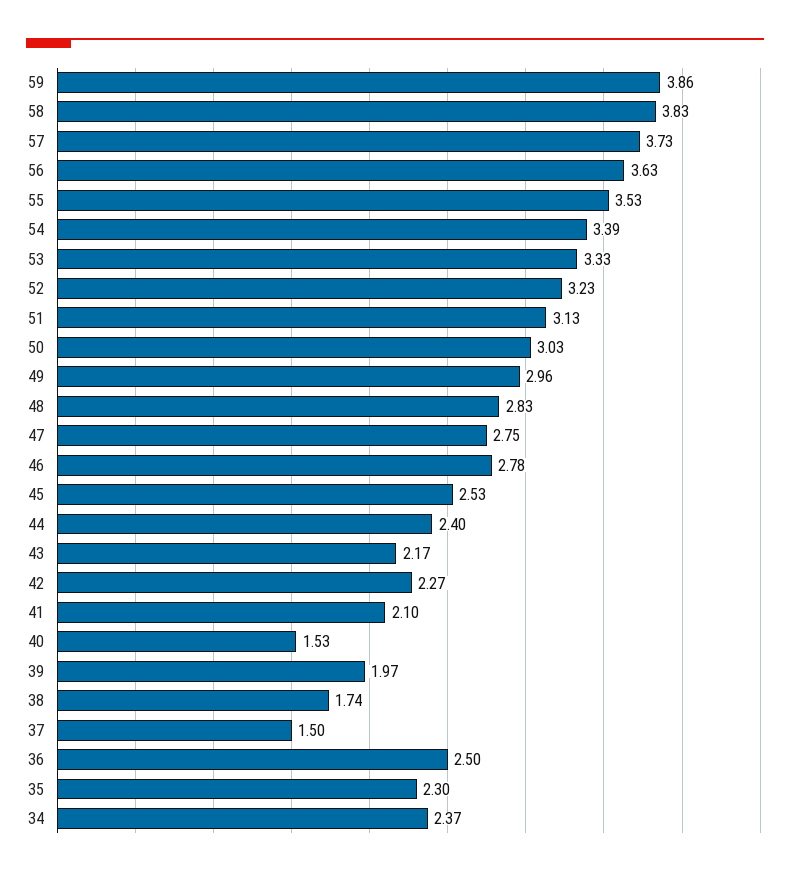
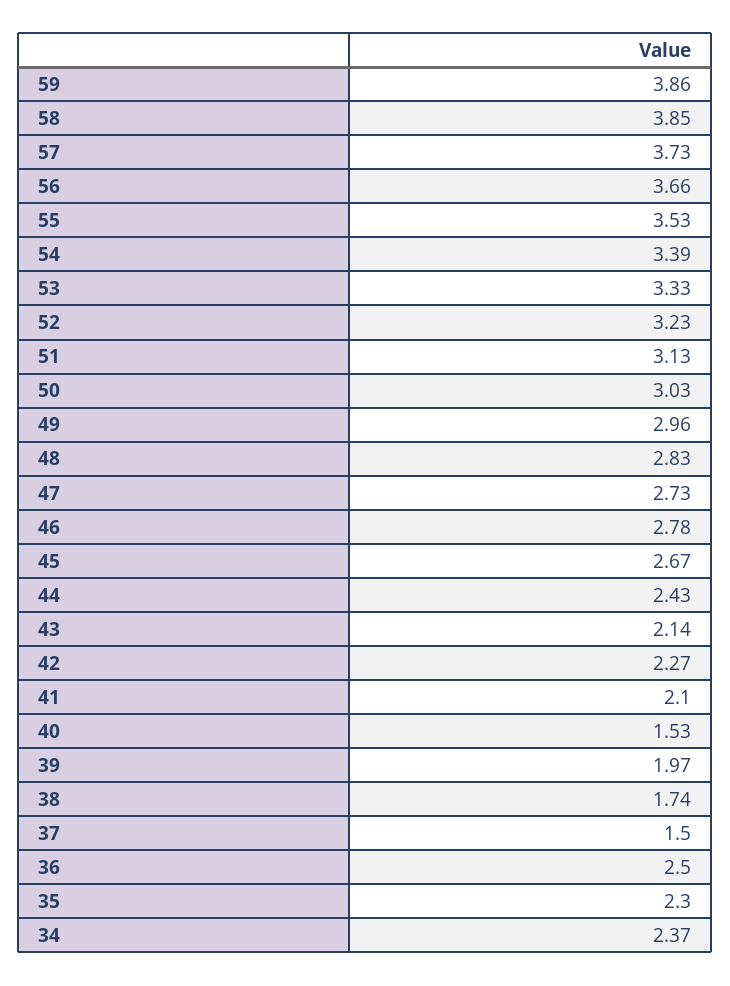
58: 3.83 -> 3.85
56: 3.63 -> 3.66
47: 2.75 -> 2.73
45: 2.53 -> 2.67
44: 2.4 -> 2.43
43: 2.17 -> 2.14

